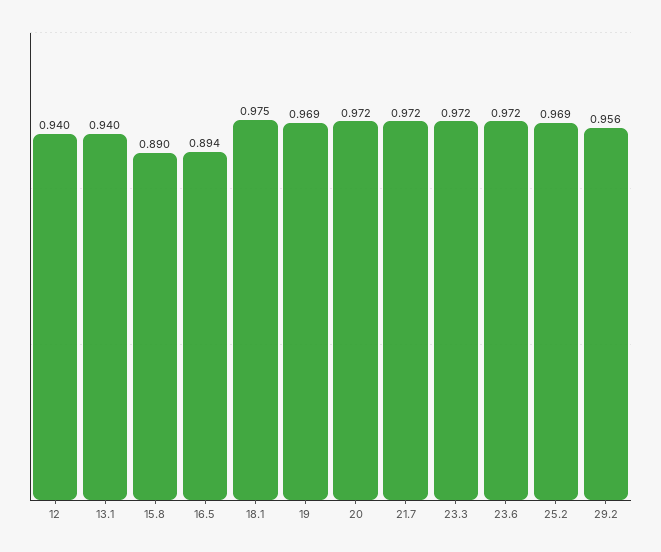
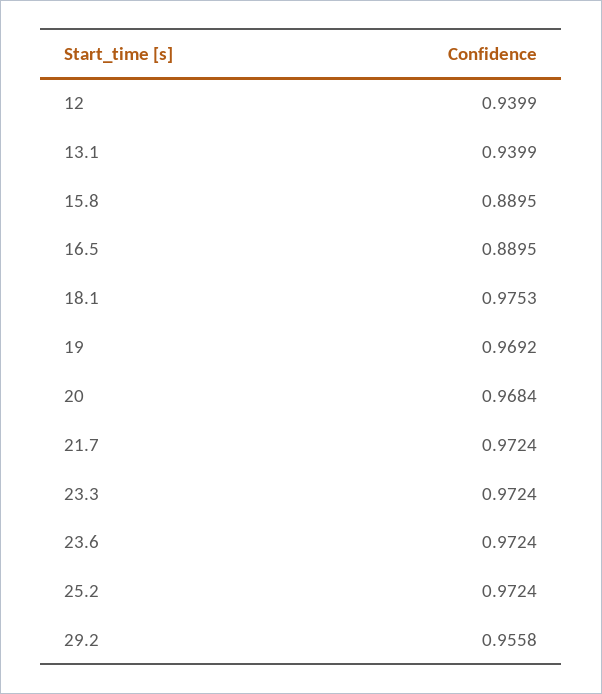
16.5: 0.894 -> 0.8895
20: 0.972 -> 0.9684
25.2: 0.969 -> 0.9724

